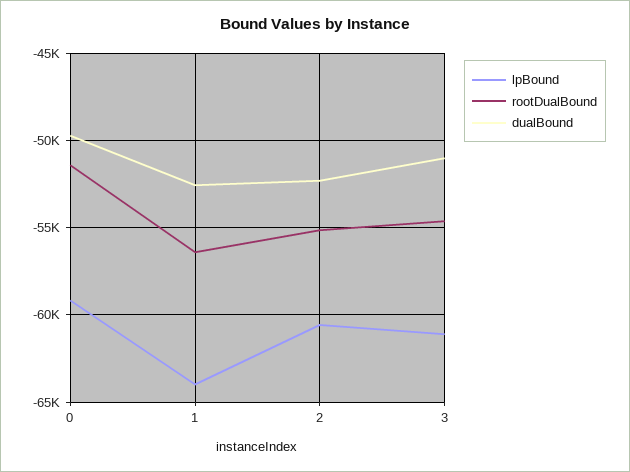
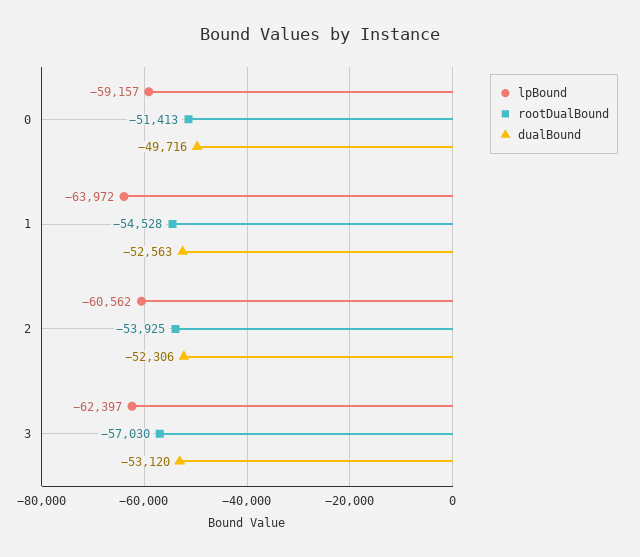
rootDualBound, 1: -56500 -> -54528
rootDualBound, 2: -55000 -> -53925
lpBound, 3: -61000 -> -62397
rootDualBound, 3: -54500 -> -57030
dualBound, 3: -51000 -> -53120

